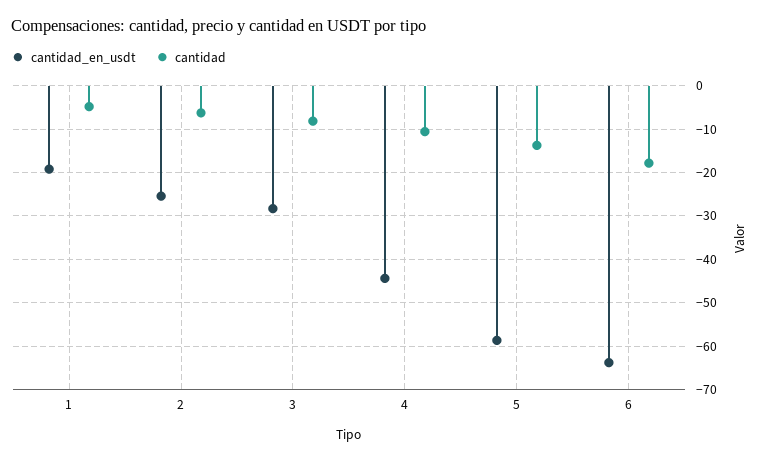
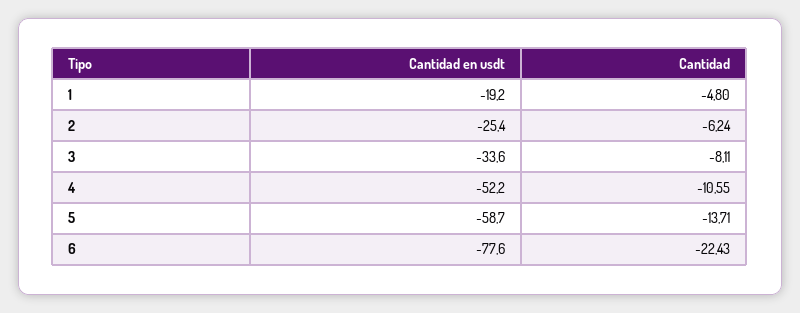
cantidad_en_usdt, 3: -28 -> -33.6
cantidad_en_usdt, 4: -44 -> -52.2
cantidad_en_usdt, 6: -64 -> -77.6
cantidad, 6: -18 -> -22.43

